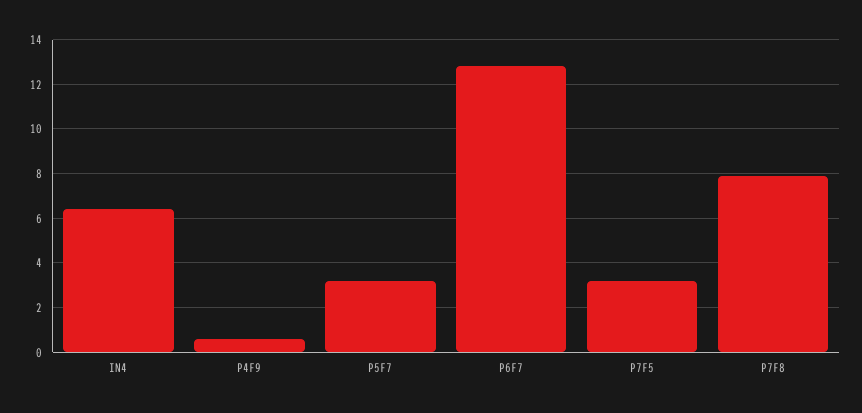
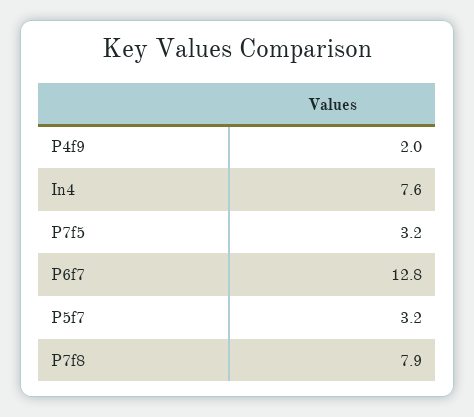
IN4: 6.5 -> 7.6
P4F9: 0.5 -> 2

